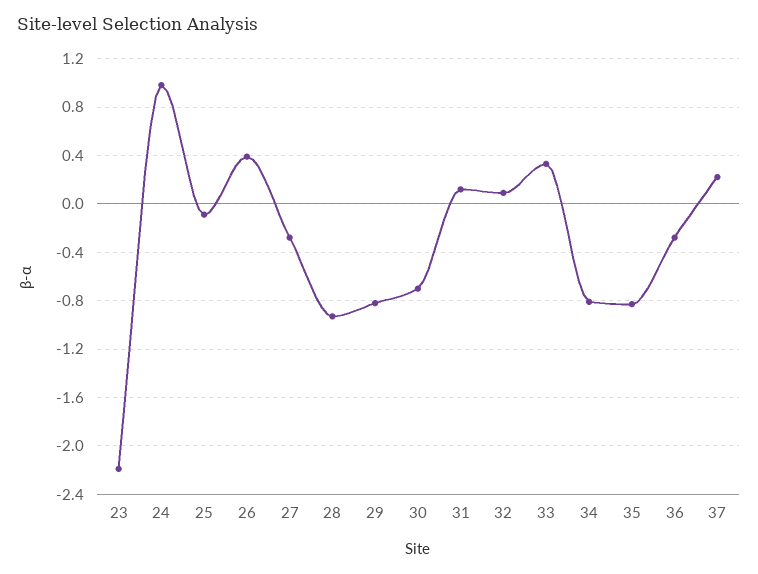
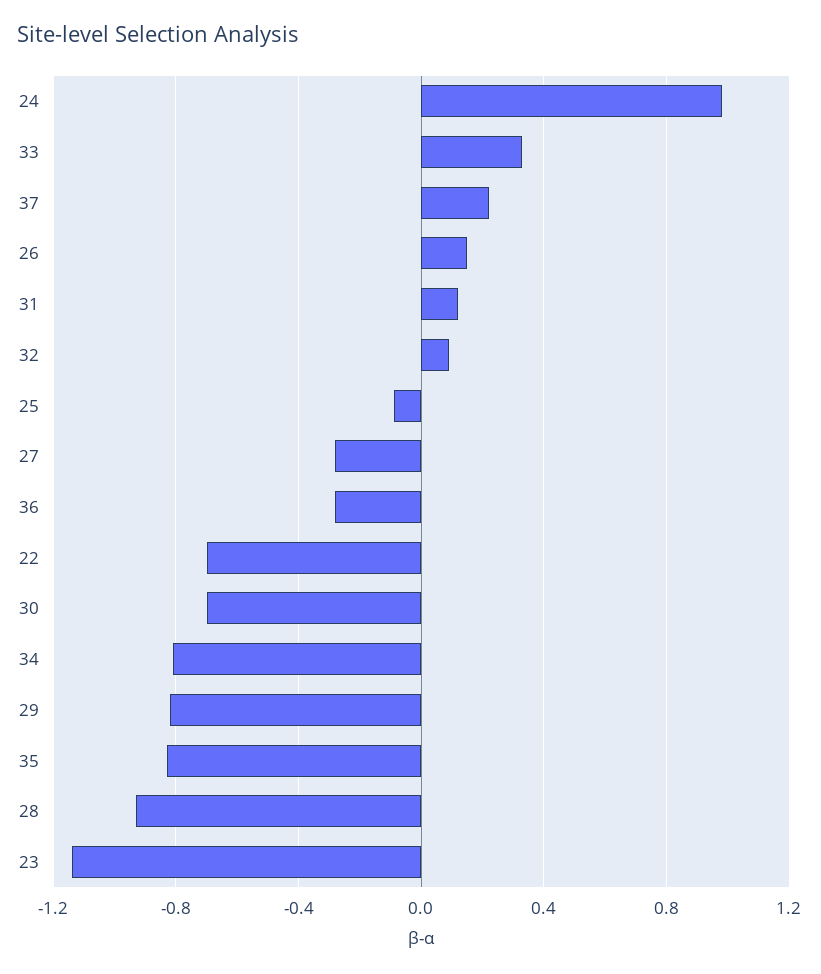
23: -2.2 -> -1.15
26: 0.4 -> 0.15
22: none -> -0.7

